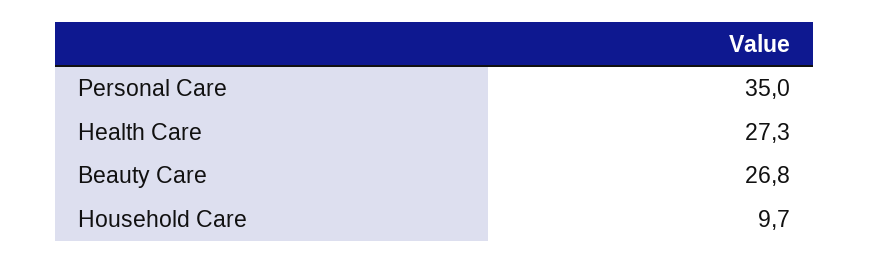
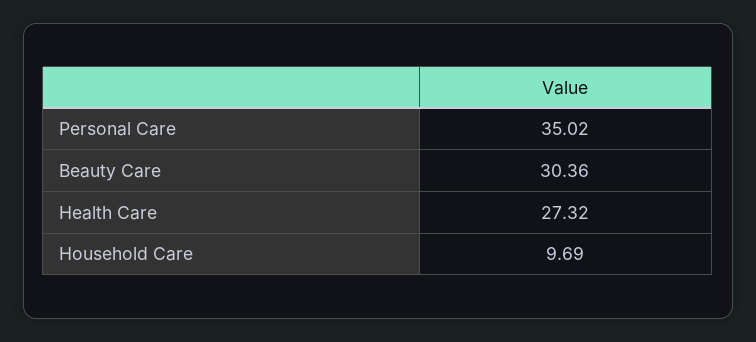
Beauty Care: 26.8 -> 30.36

